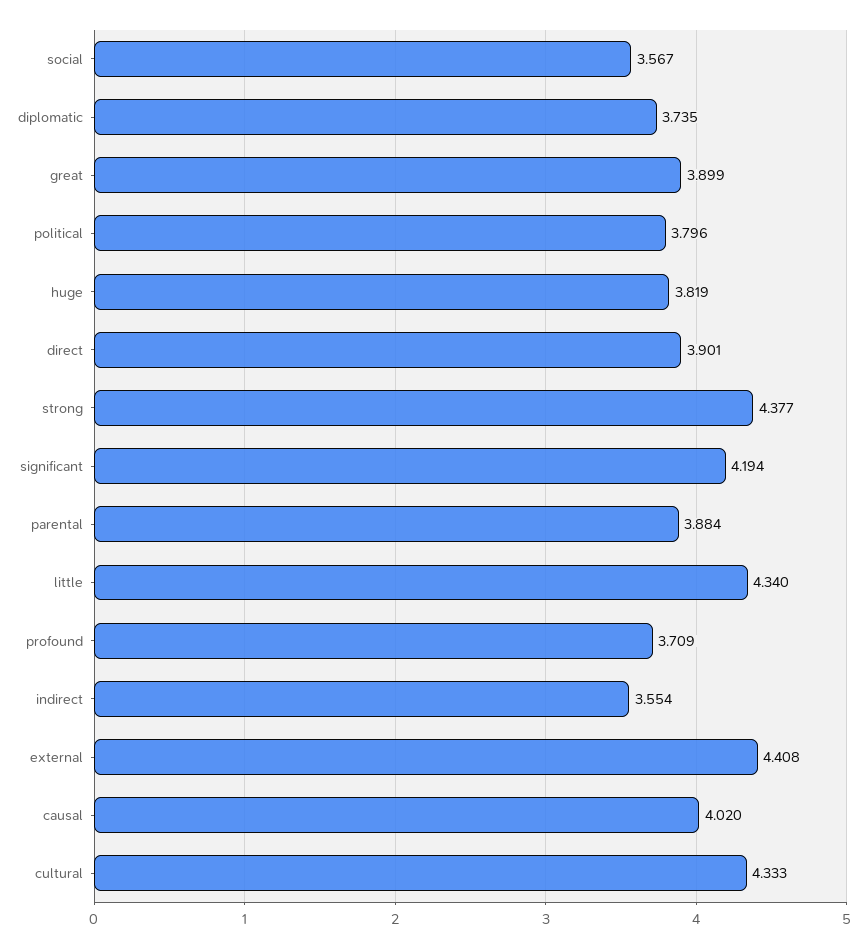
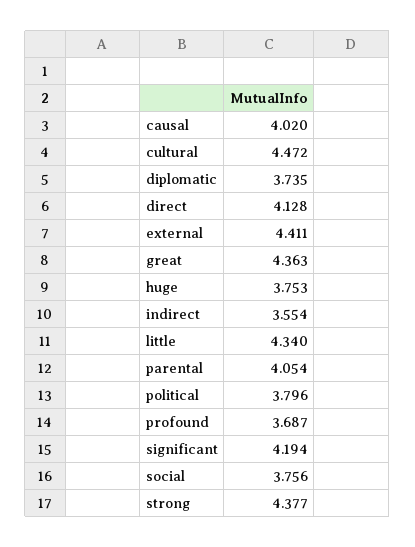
social: 3.567 -> 3.756
great: 3.899 -> 4.363
huge: 3.819 -> 3.753
direct: 3.901 -> 4.128
parental: 3.884 -> 4.054
profound: 3.709 -> 3.687
external: 4.408 -> 4.411
cultural: 4.333 -> 4.472

